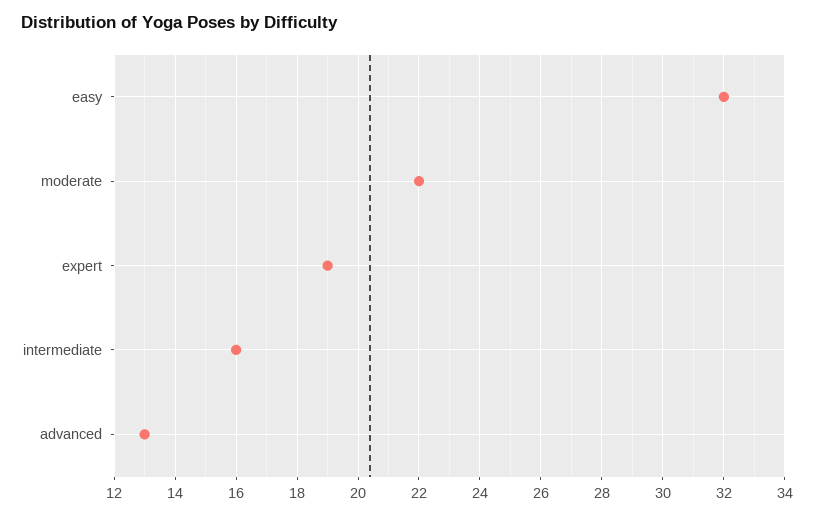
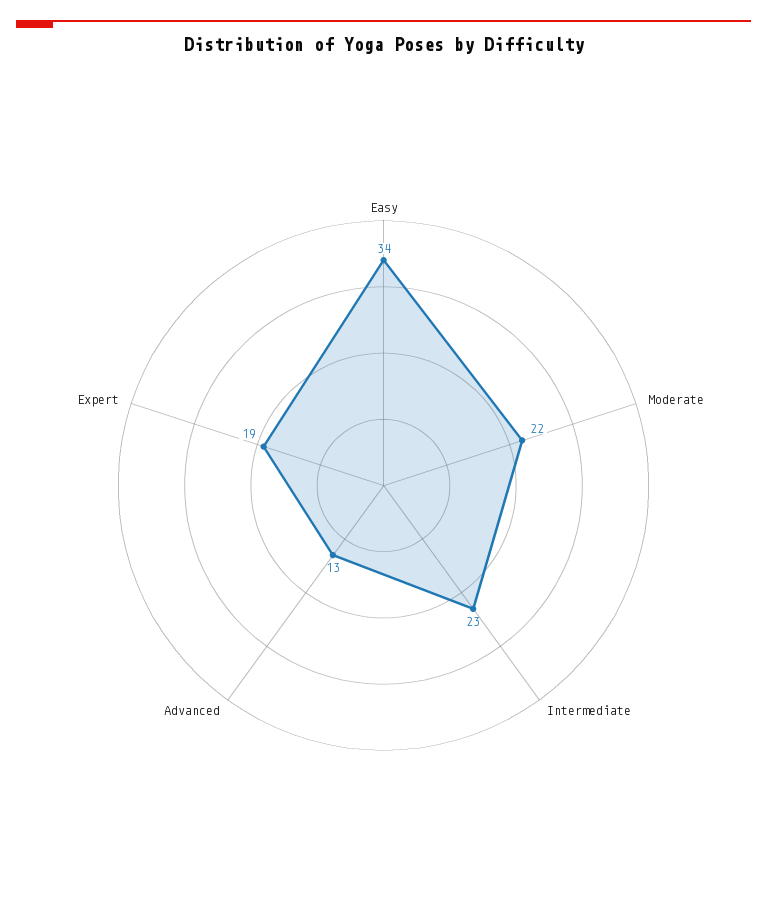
easy: 32 -> 34
intermediate: 16 -> 23

